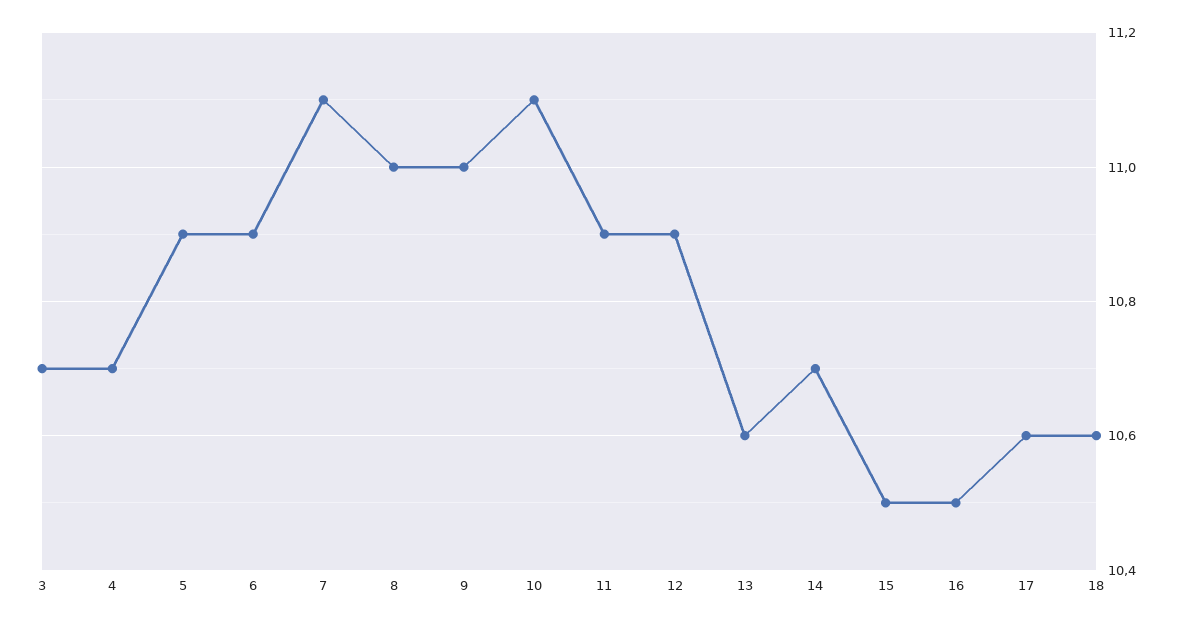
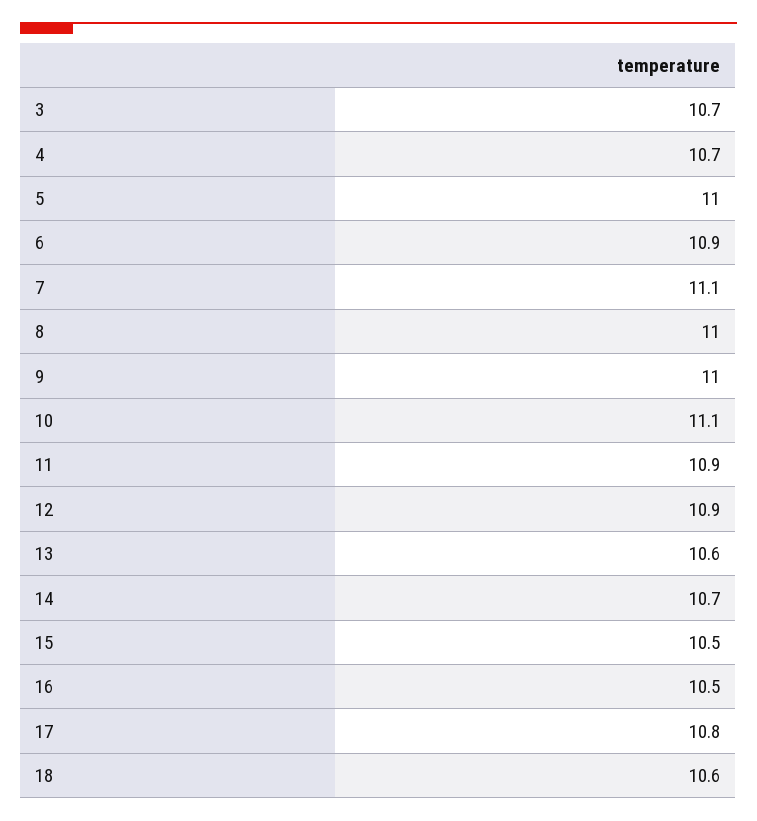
5: 10.9 -> 11
17: 10.6 -> 10.8

